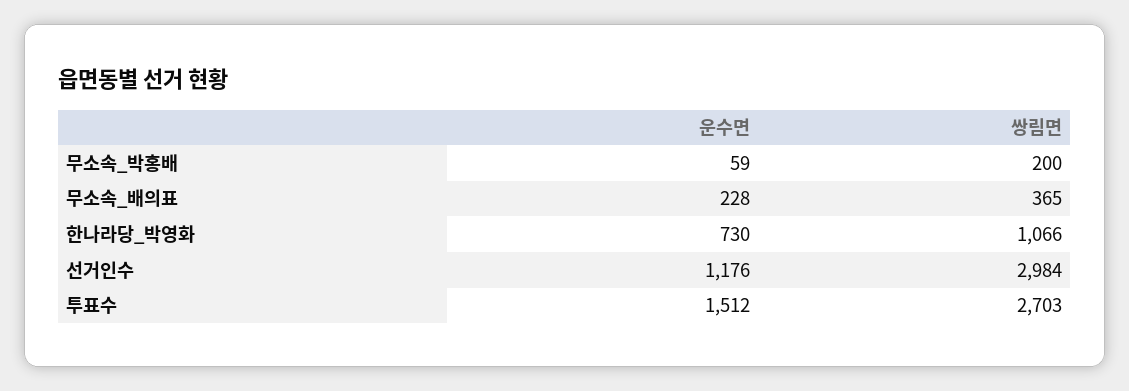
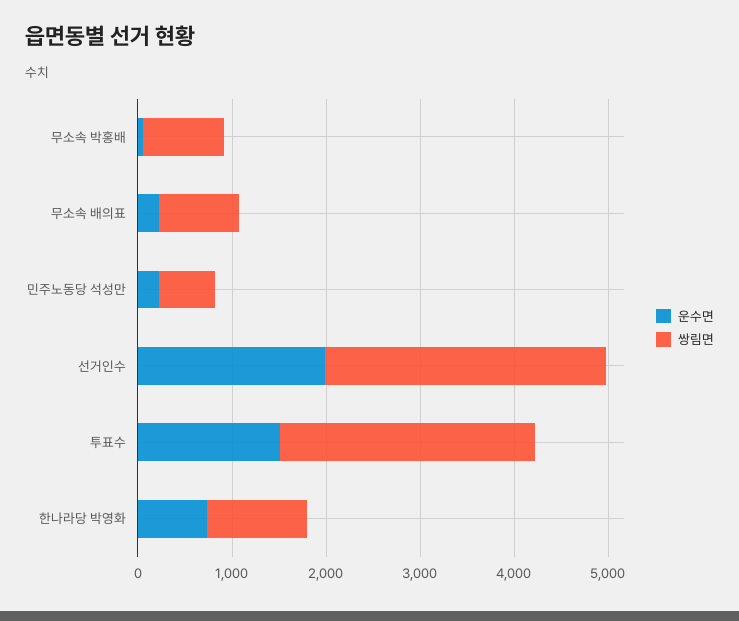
쌍림면, 무소속_박홍배: 200 -> 800
쌍림면, 무소속_배의표: 365 -> 800
운수면, 선거인수: 1176 -> 2000
운수면, 민주노동당 석성만: none -> 200
쌍림면, 민주노동당 석성만: none -> 600

